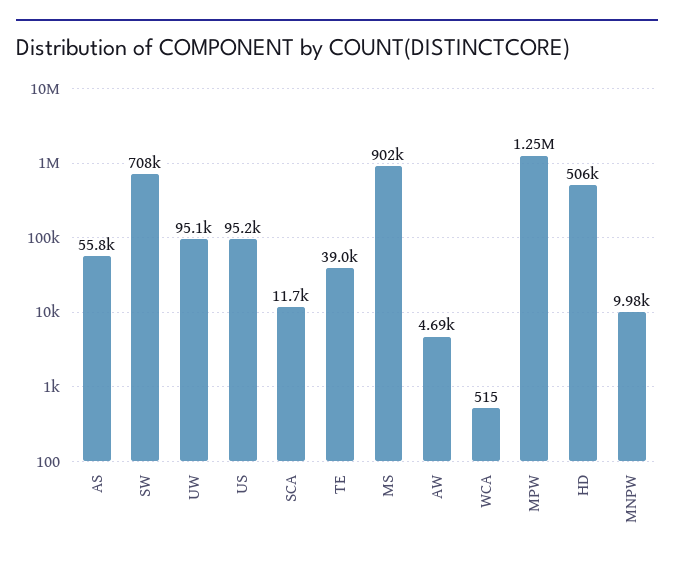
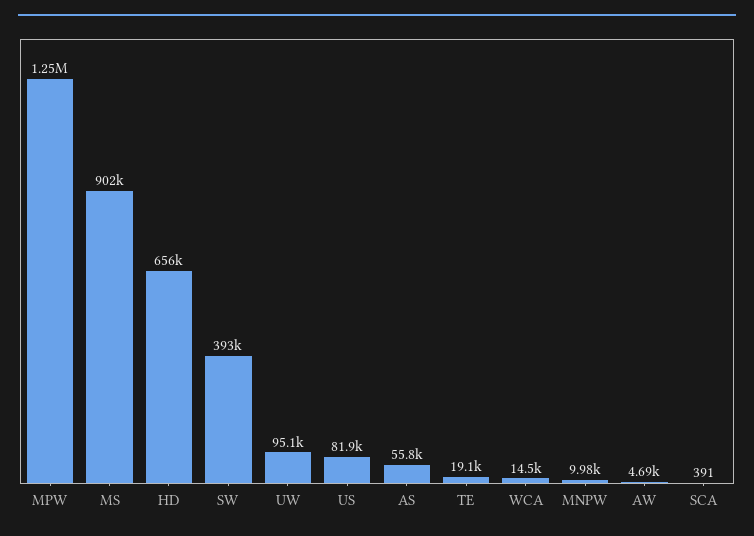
SW: 708000 -> 393000
US: 95200 -> 81900
SCA: 11700 -> 391
TE: 39000 -> 19100
WCA: 515 -> 14500
HD: 506000 -> 656000

